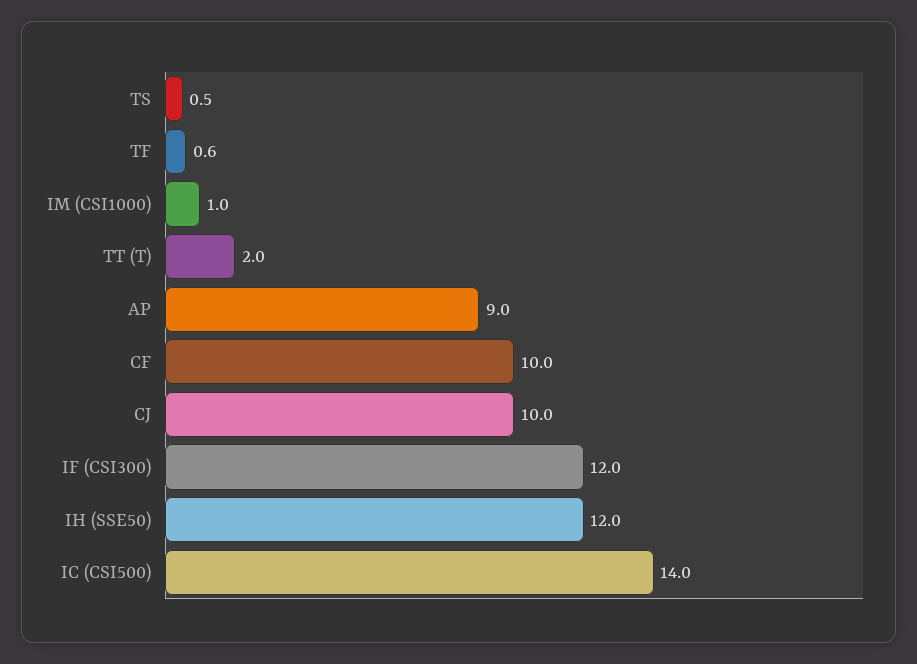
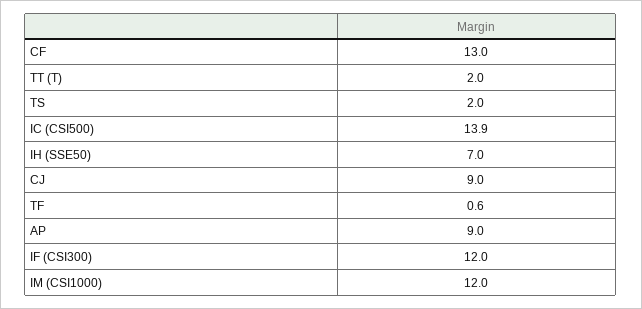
TS: 0.5 -> 2
IM (CSI1000): 1 -> 12
CF: 10 -> 13
CJ: 10 -> 9
IH (SSE50): 12 -> 7
IC (CSI500): 14 -> 13.9

